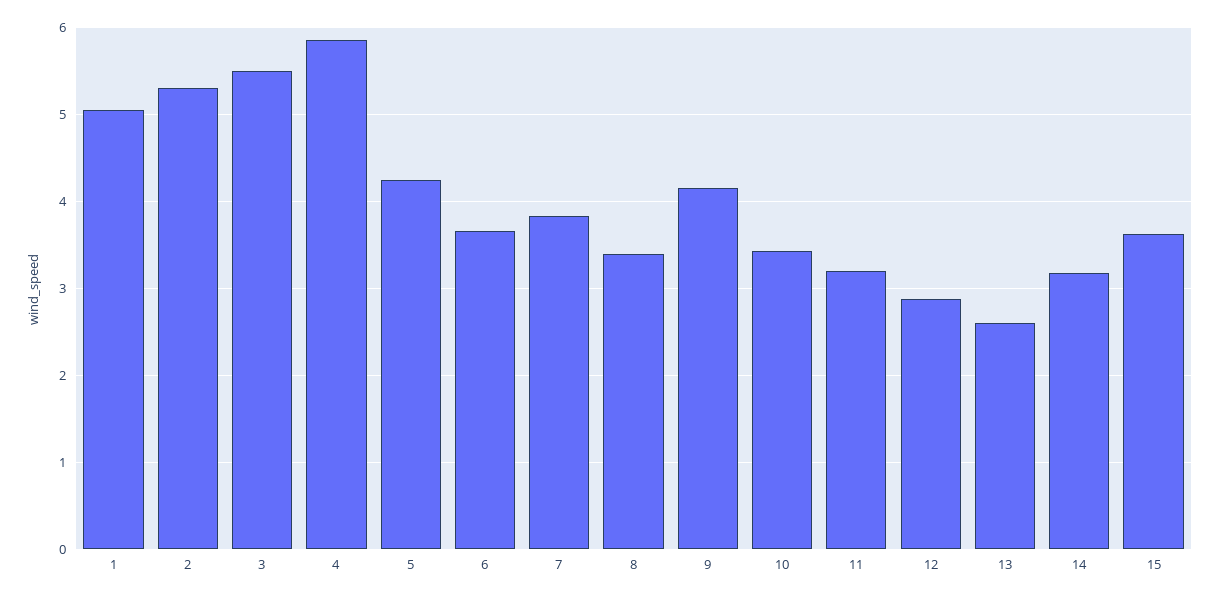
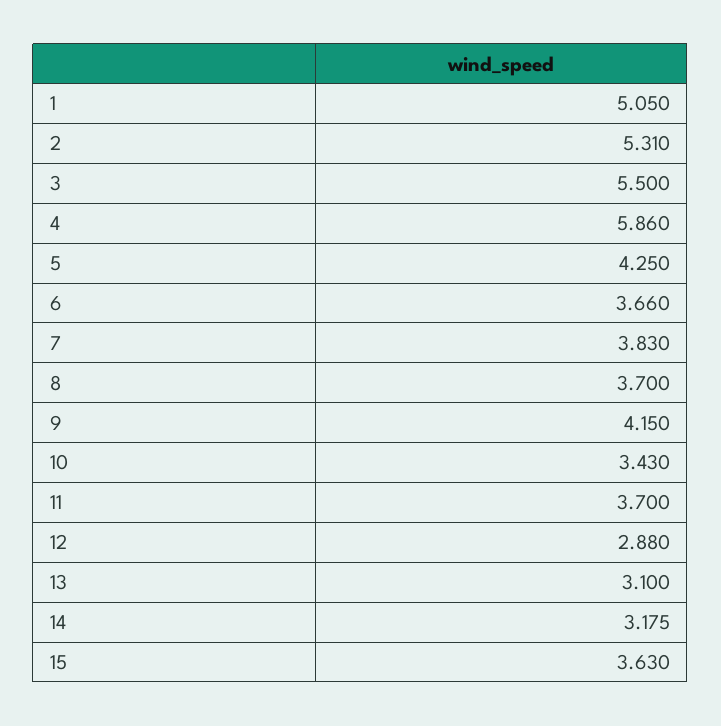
8: 3.4 -> 3.7
11: 3.2 -> 3.7
13: 2.6 -> 3.1

